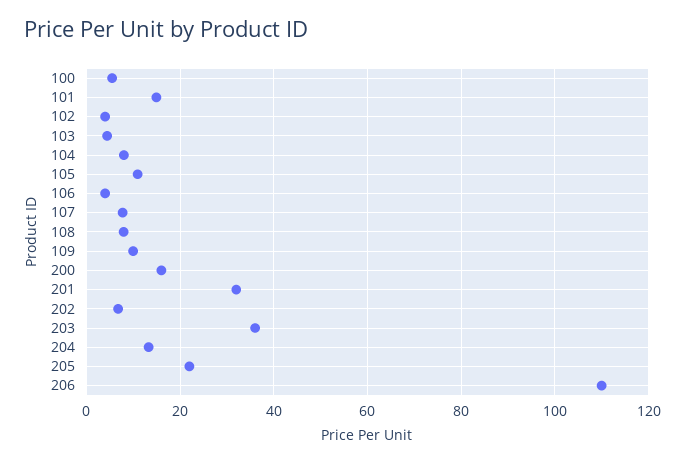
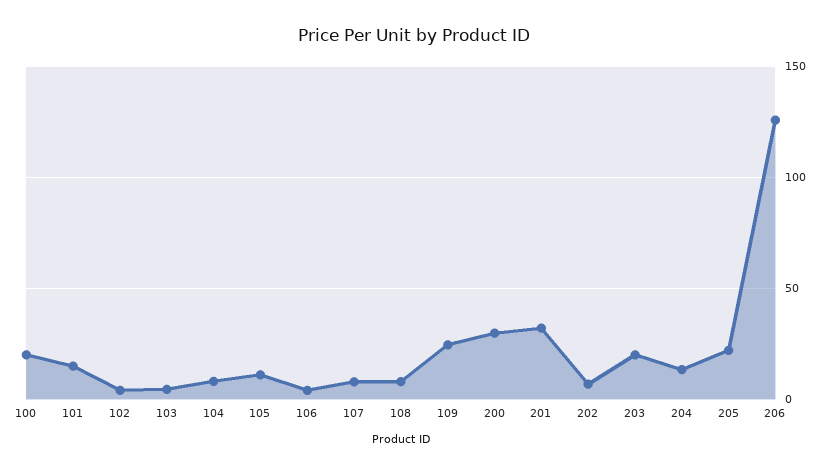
100: 6 -> 20
109: 10 -> 25
200: 16 -> 30
203: 36 -> 20
206: 110 -> 125

